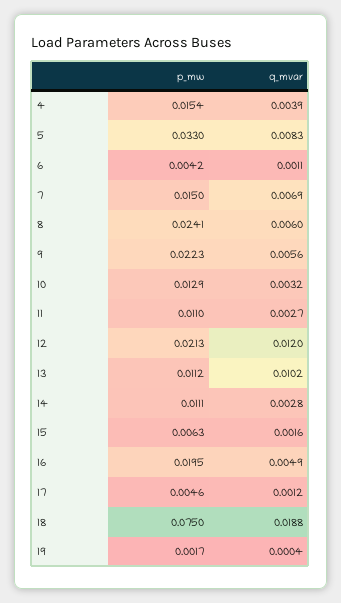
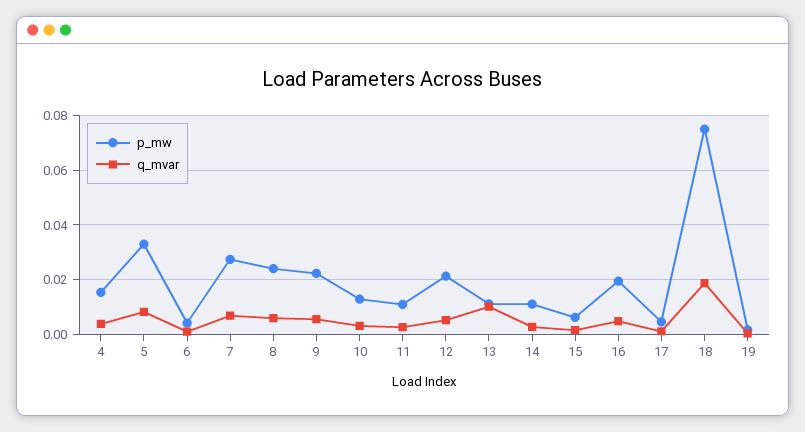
p_mw, 7: 0.015 -> 0.0275
q_mvar, 12: 0.012 -> 0.005

